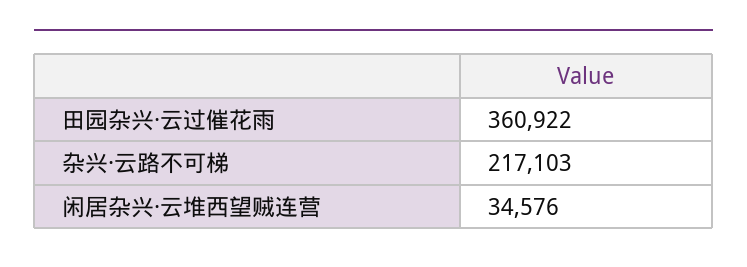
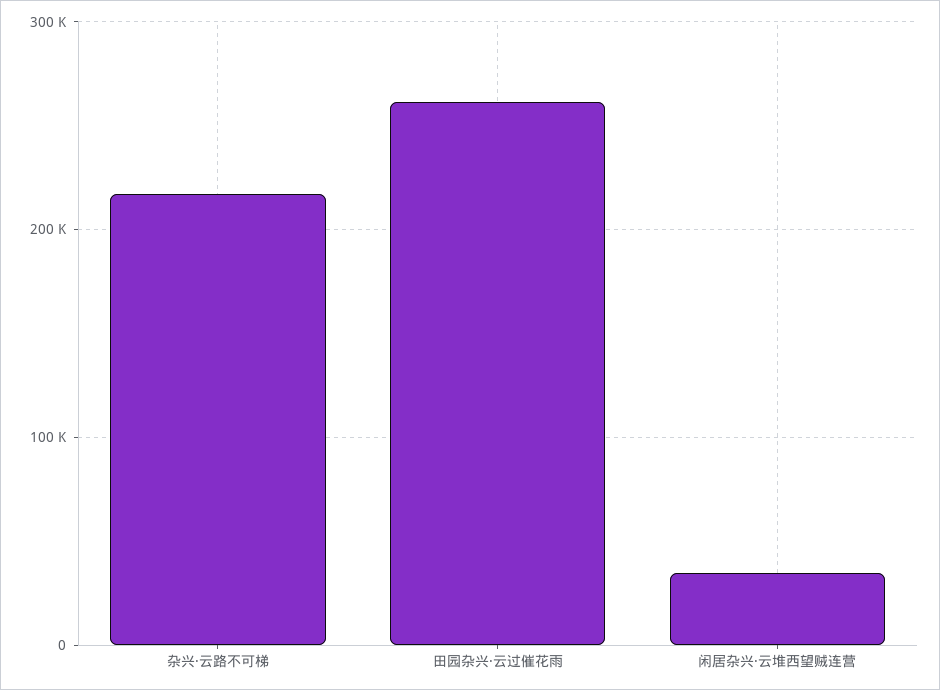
田园杂兴·云过催花雨: 360922 -> 260000

